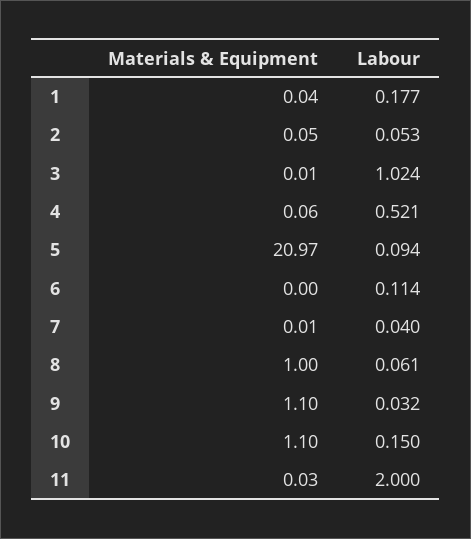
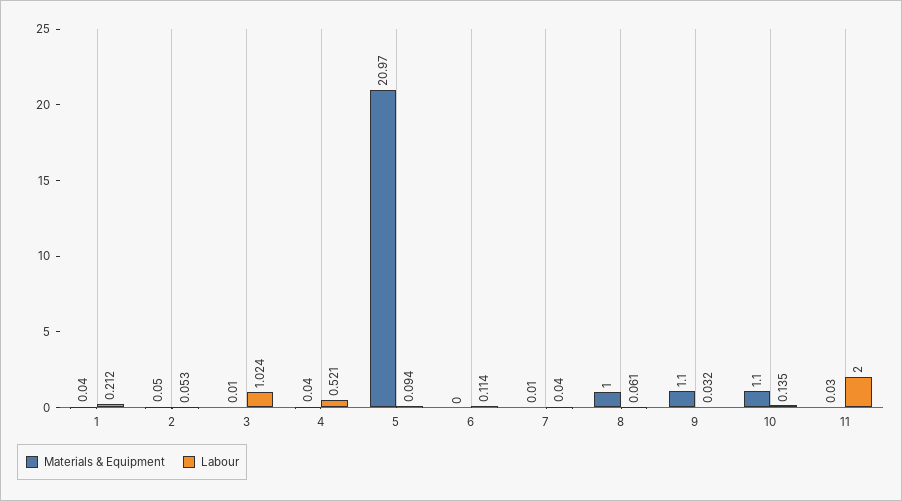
Labour, 1: 0.177 -> 0.212
Materials & Equipment, 4: 0.06 -> 0.04
Labour, 10: 0.15 -> 0.135

